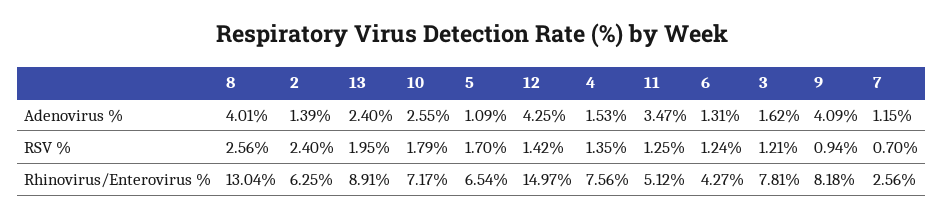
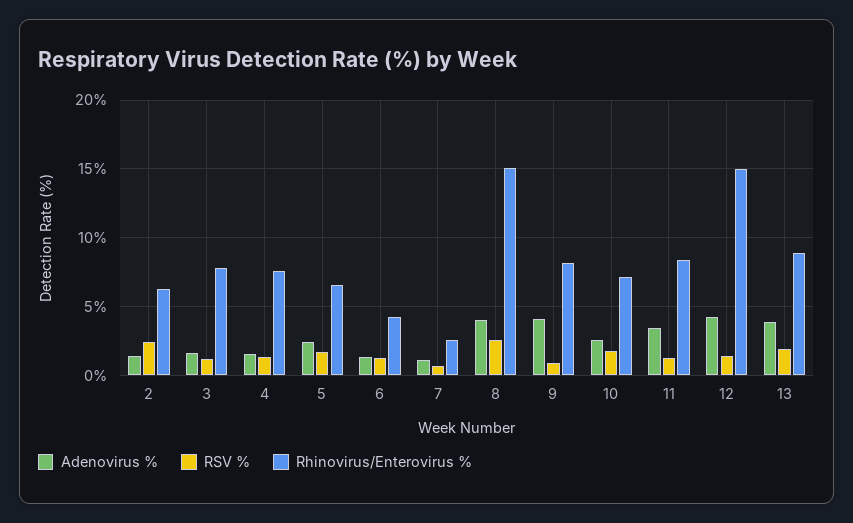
Adenovirus %, 13: 2.4 -> 4
Adenovirus %, 5: 1.09 -> 2.5
Rhinovirus/Enterovirus %, 8: 13.04 -> 15
Rhinovirus/Enterovirus %, 11: 5.12 -> 8.5

